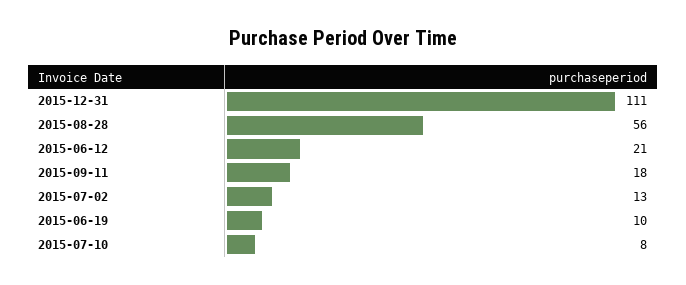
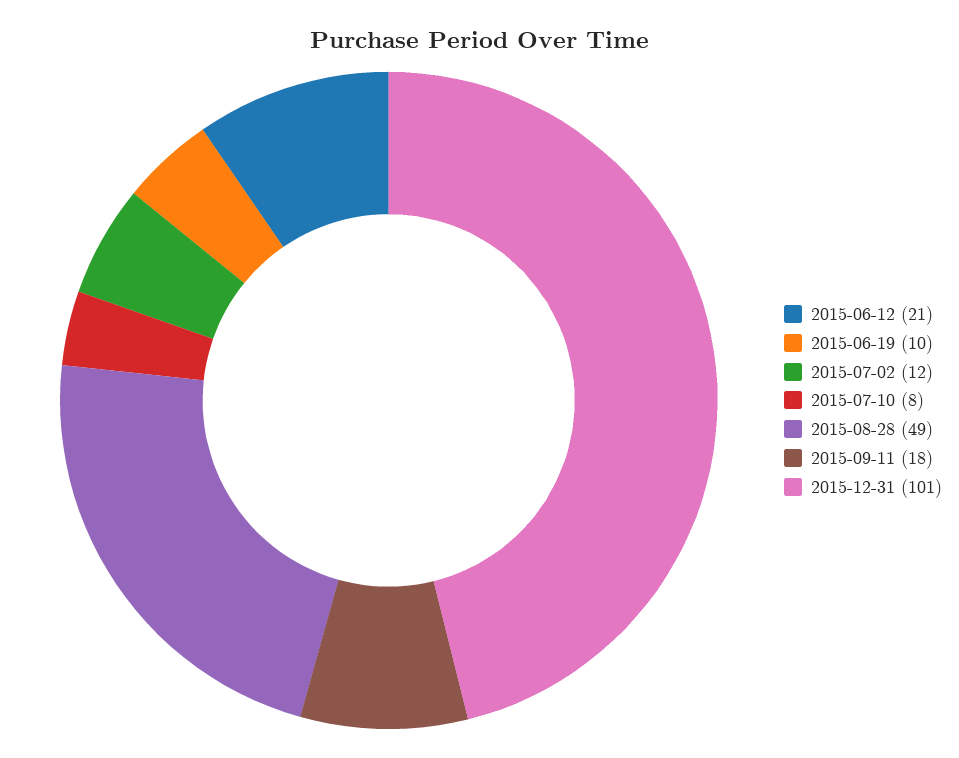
2015-12-31: 111 -> 101
2015-08-28: 56 -> 49
2015-07-02: 13 -> 12

